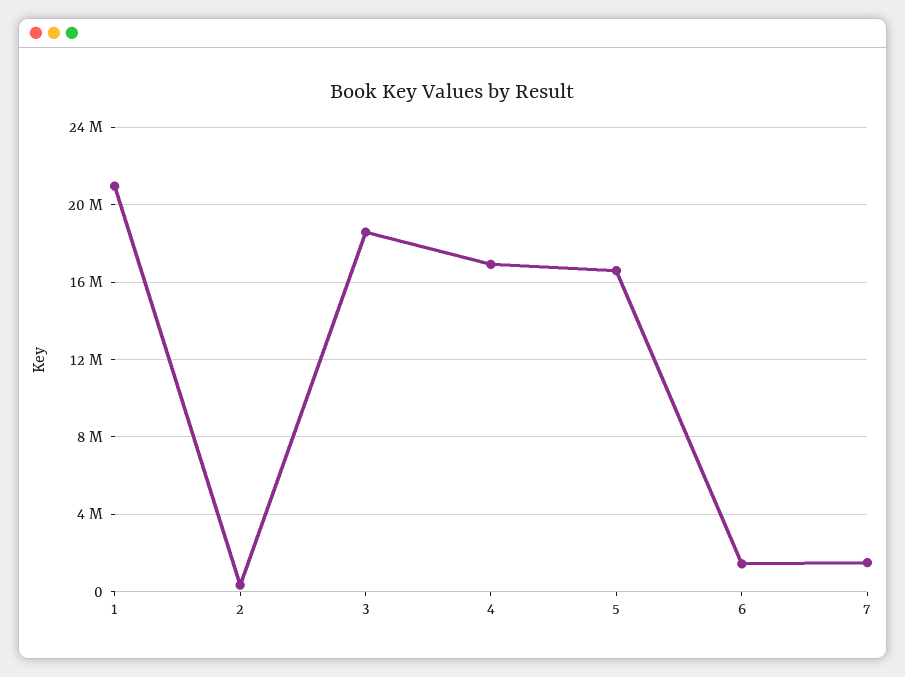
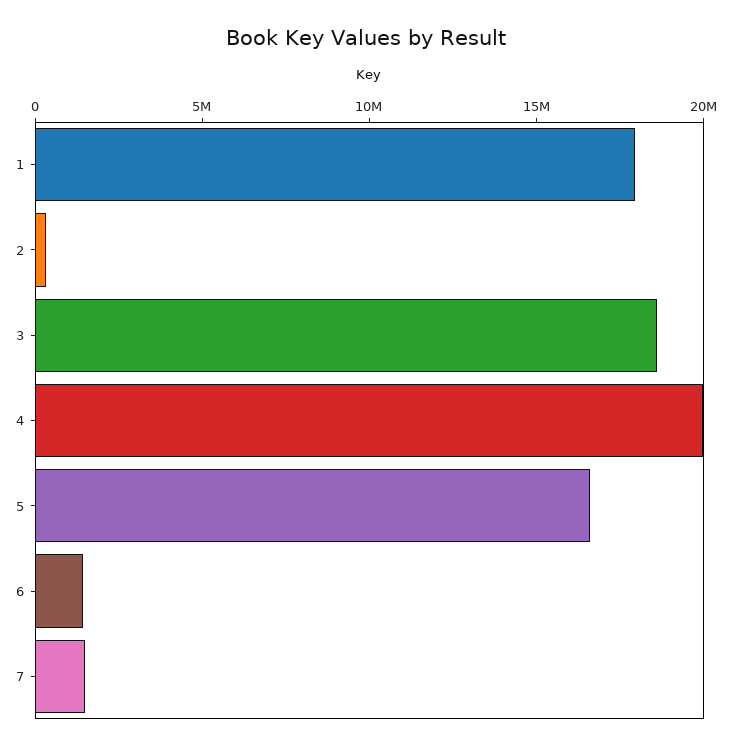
1: 21000000 -> 18000000
4: 17000000 -> 20000000

